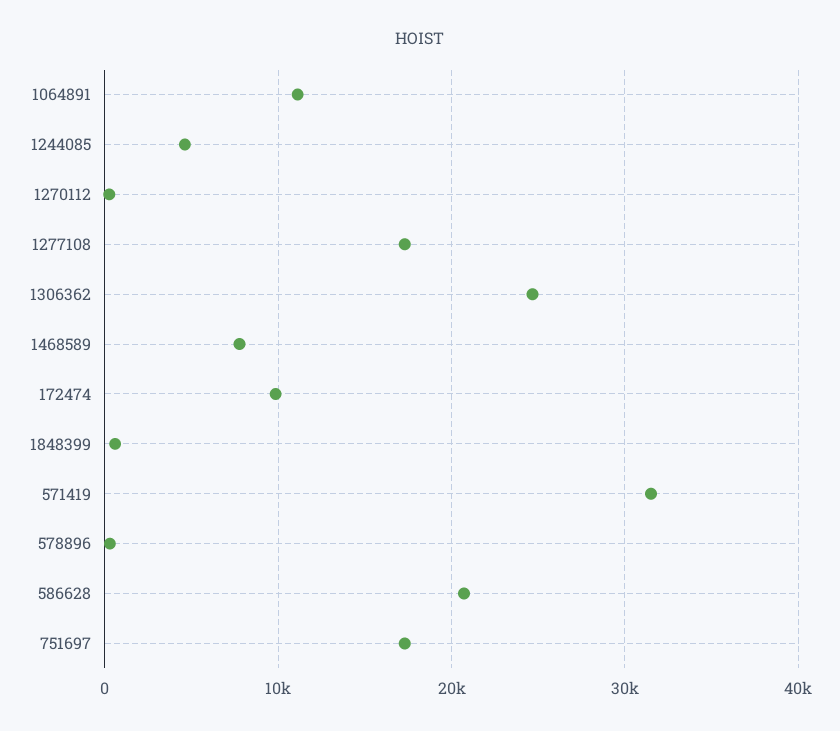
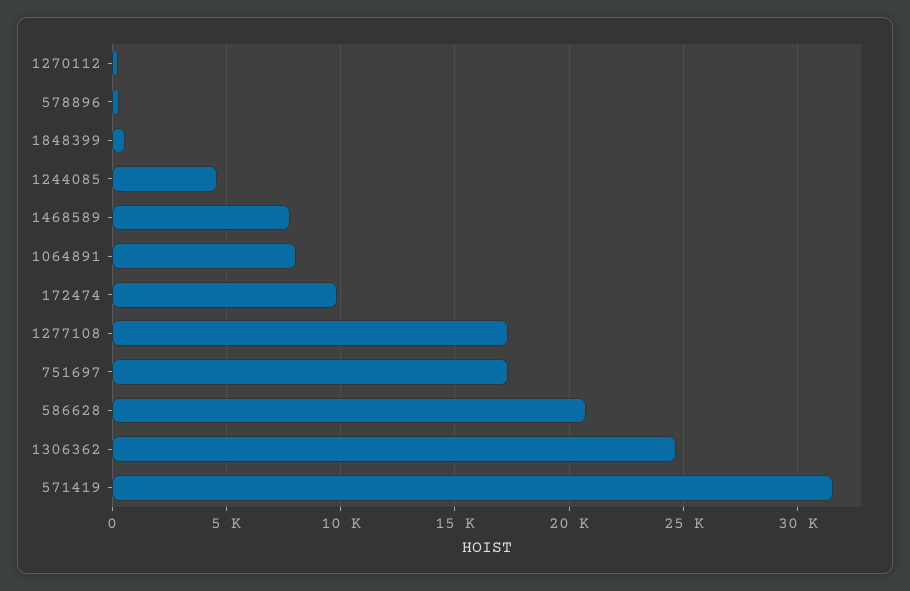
1064891: 11000 -> 8000

